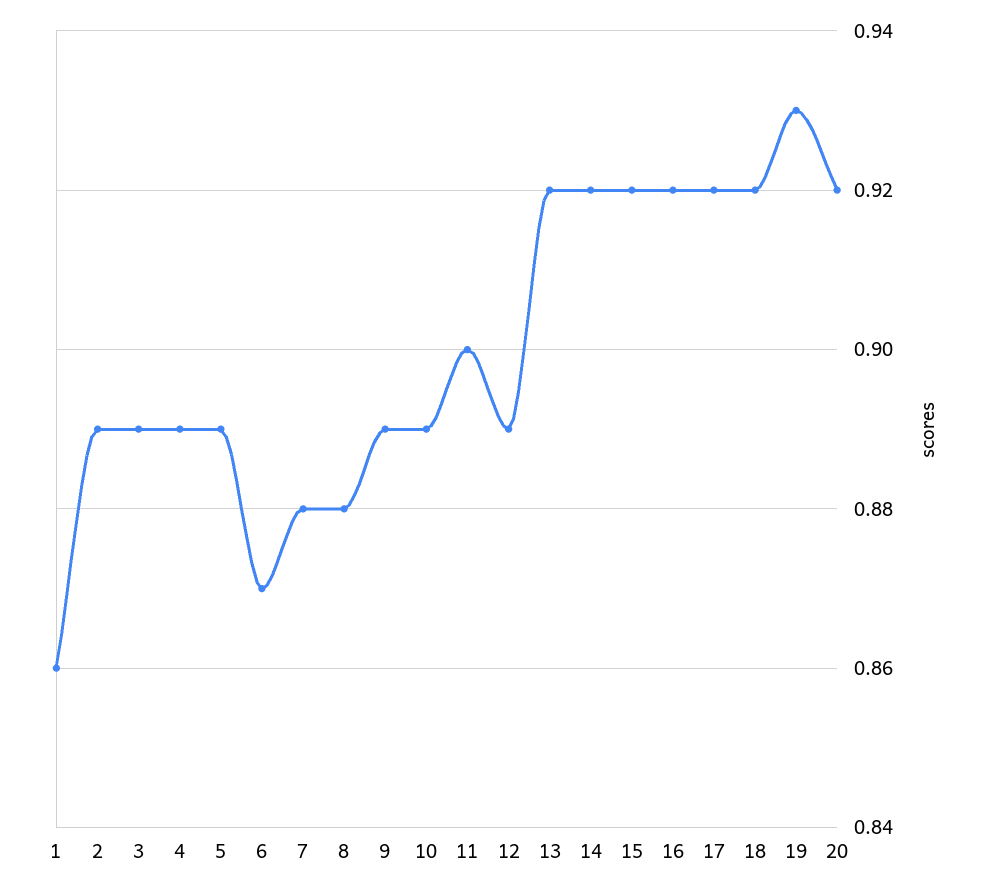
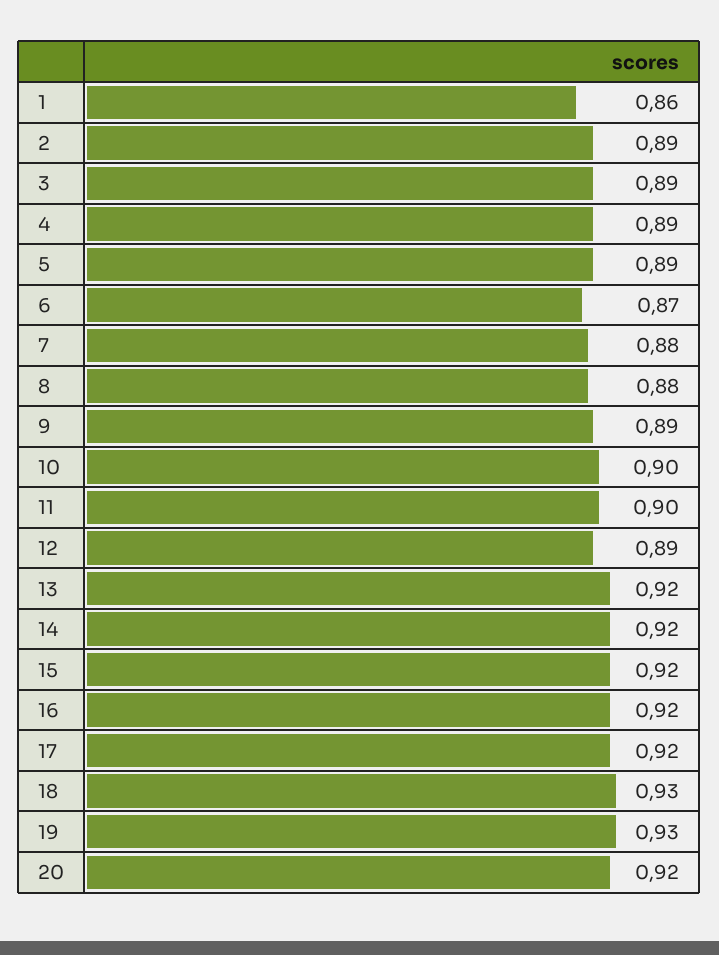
10: 0.89 -> 0.9
18: 0.92 -> 0.93

